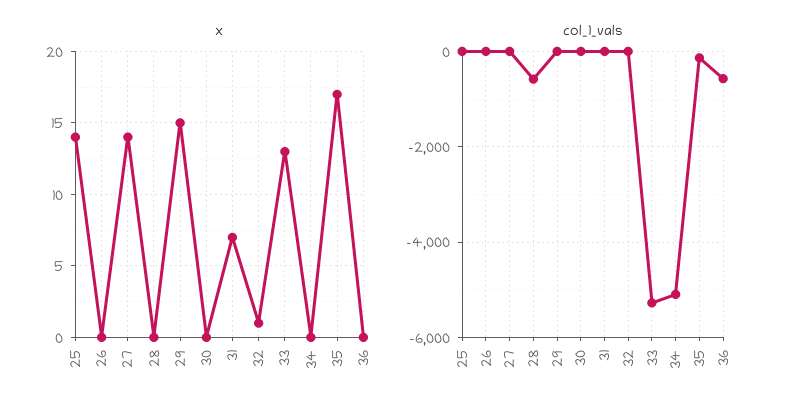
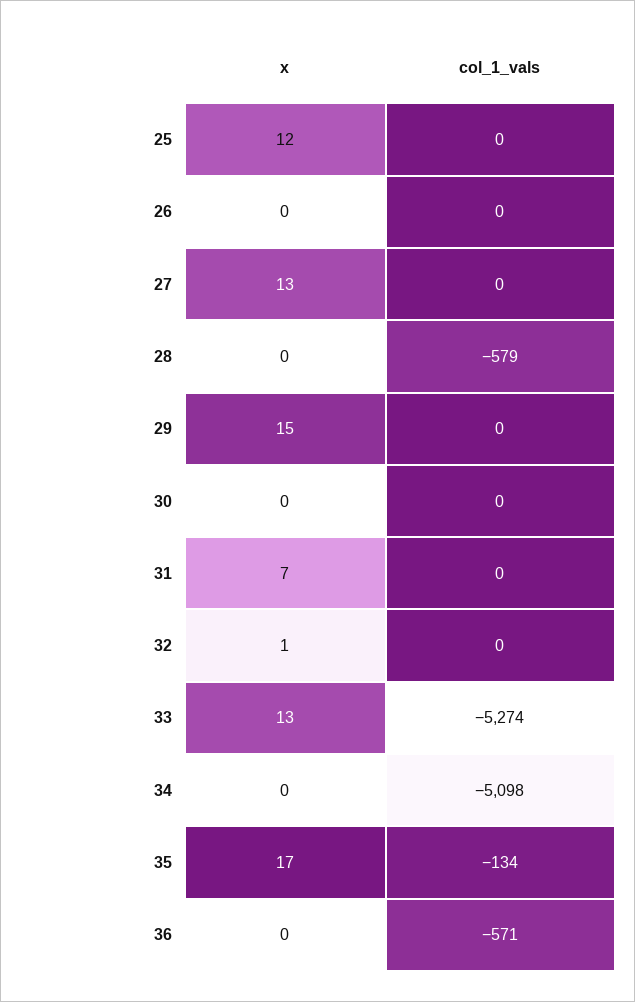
x, 25: 14 -> 12
x, 27: 14 -> 13

